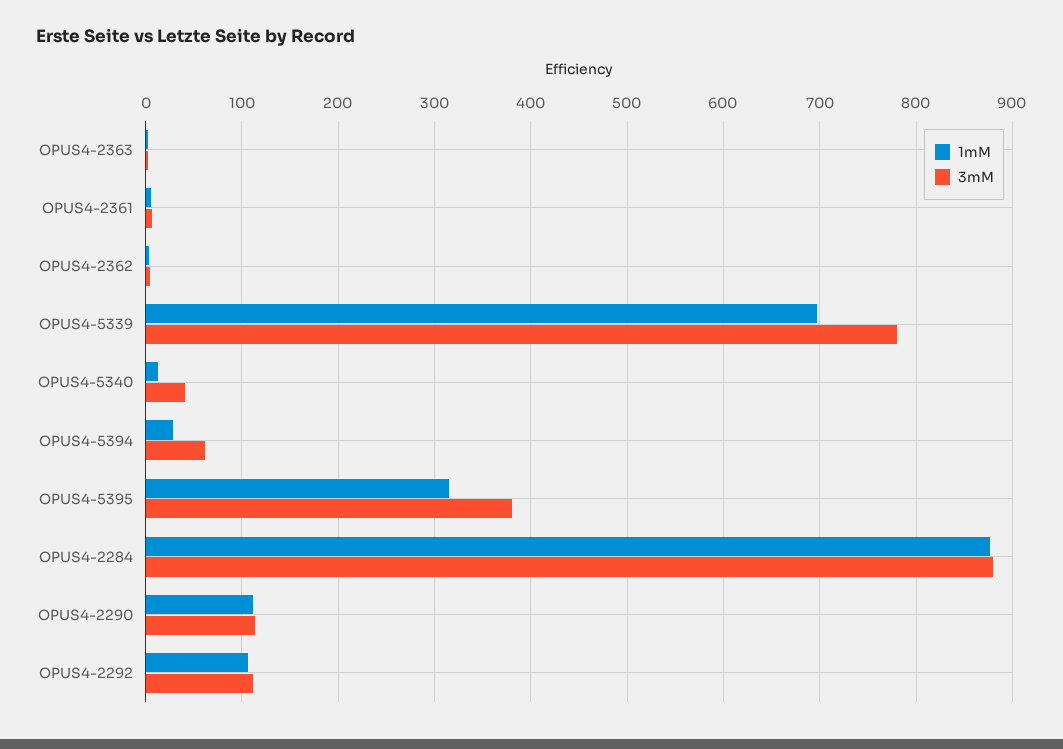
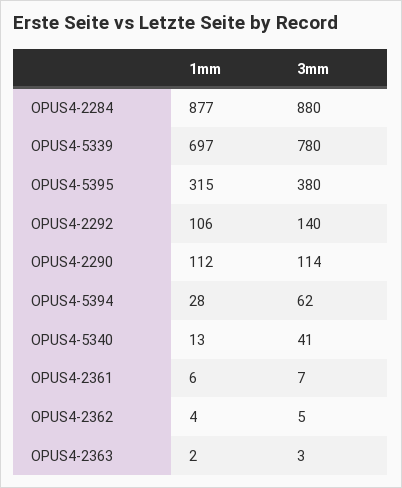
3mM, OPUS4-2292: 110 -> 140

